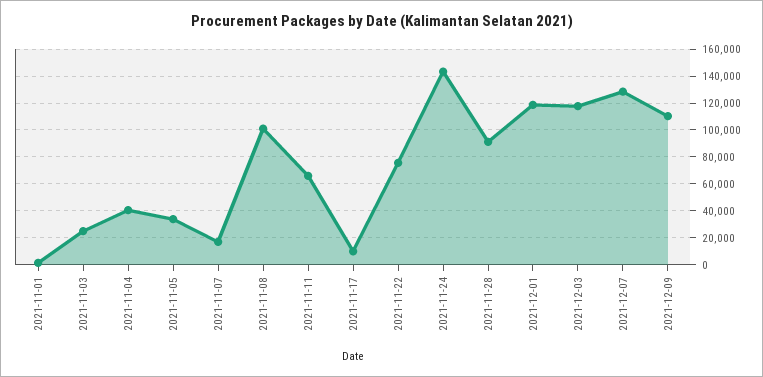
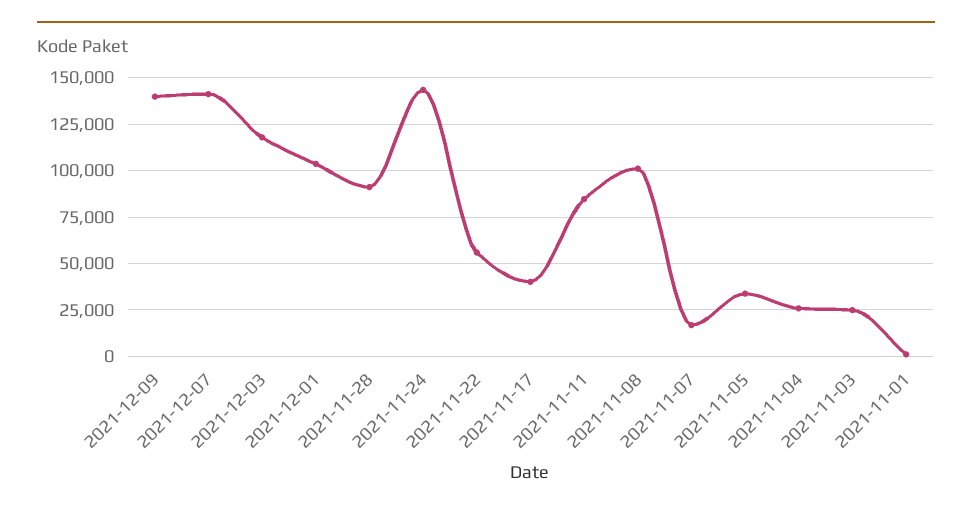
2021-11-04: 40000 -> 25000
2021-11-11: 65000 -> 85000
2021-11-17: 10000 -> 40000
2021-11-22: 75000 -> 55000
2021-12-01: 120000 -> 105000
2021-12-07: 130000 -> 140000
2021-12-09: 110000 -> 140000

